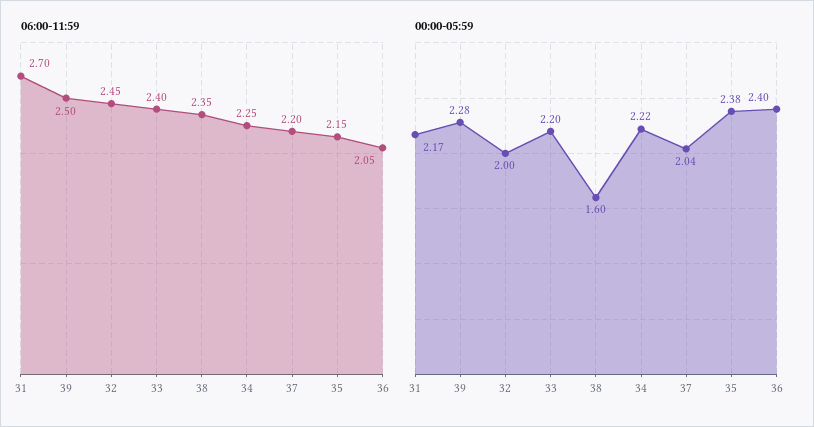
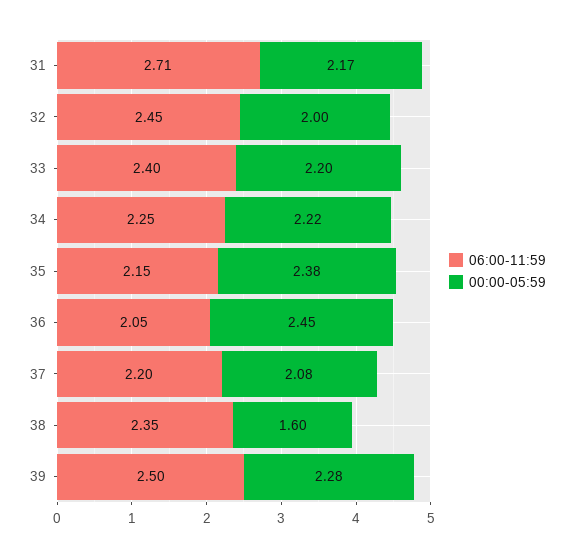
06:00-11:59, 31: 2.7 -> 2.71
00:00-05:59, 37: 2.04 -> 2.08
00:00-05:59, 36: 2.4 -> 2.45

